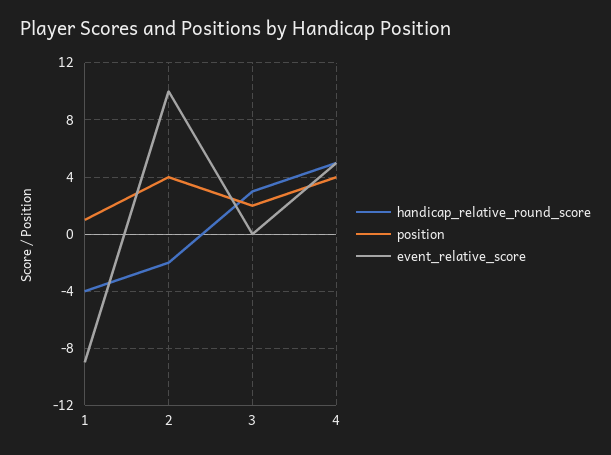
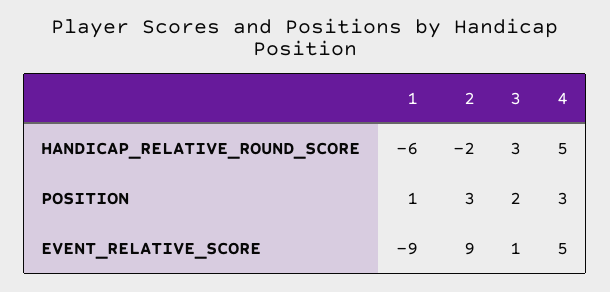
handicap_relative_round_score, 1: -4 -> -6
position, 2: 4 -> 3
event_relative_score, 2: 10 -> 9
event_relative_score, 3: 0 -> 1
position, 4: 4 -> 3

